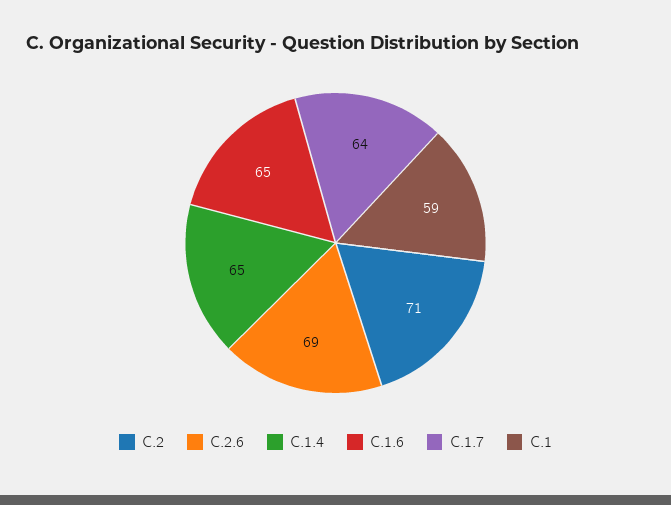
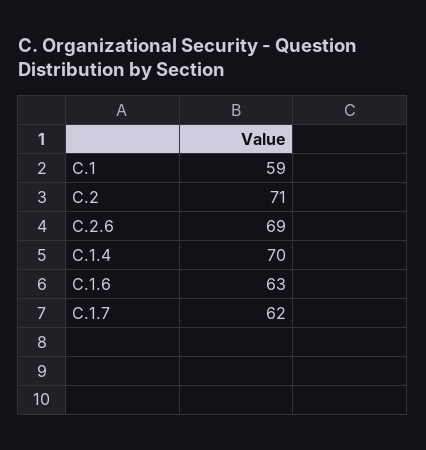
C.1.4: 65 -> 70
C.1.6: 65 -> 63
C.1.7: 64 -> 62

